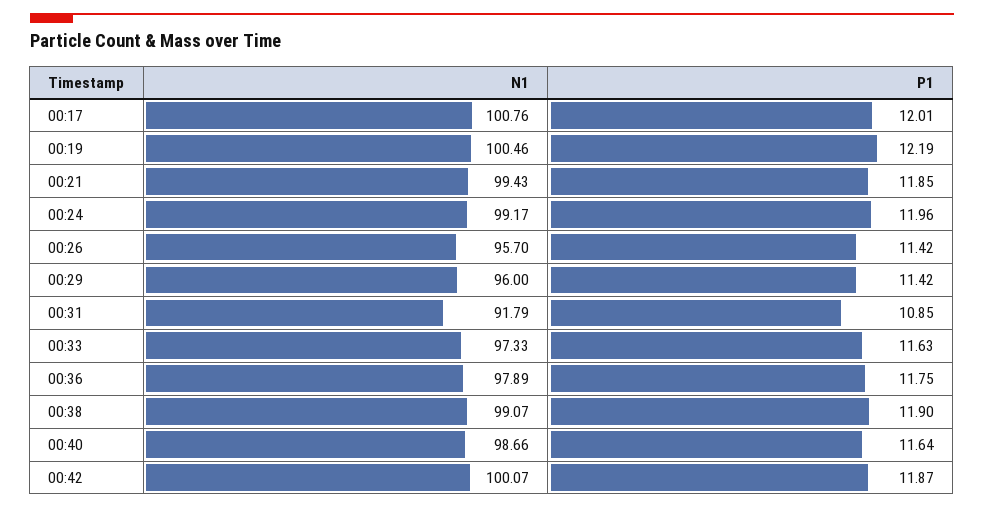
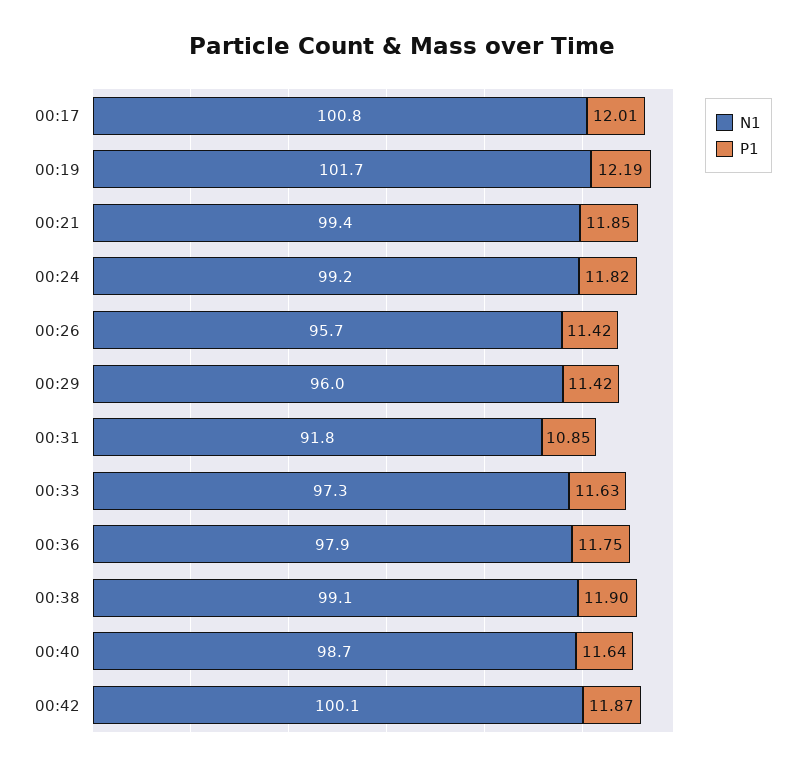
N1, 00:19: 100.46 -> 101.7
P1, 00:24: 11.96 -> 11.82

